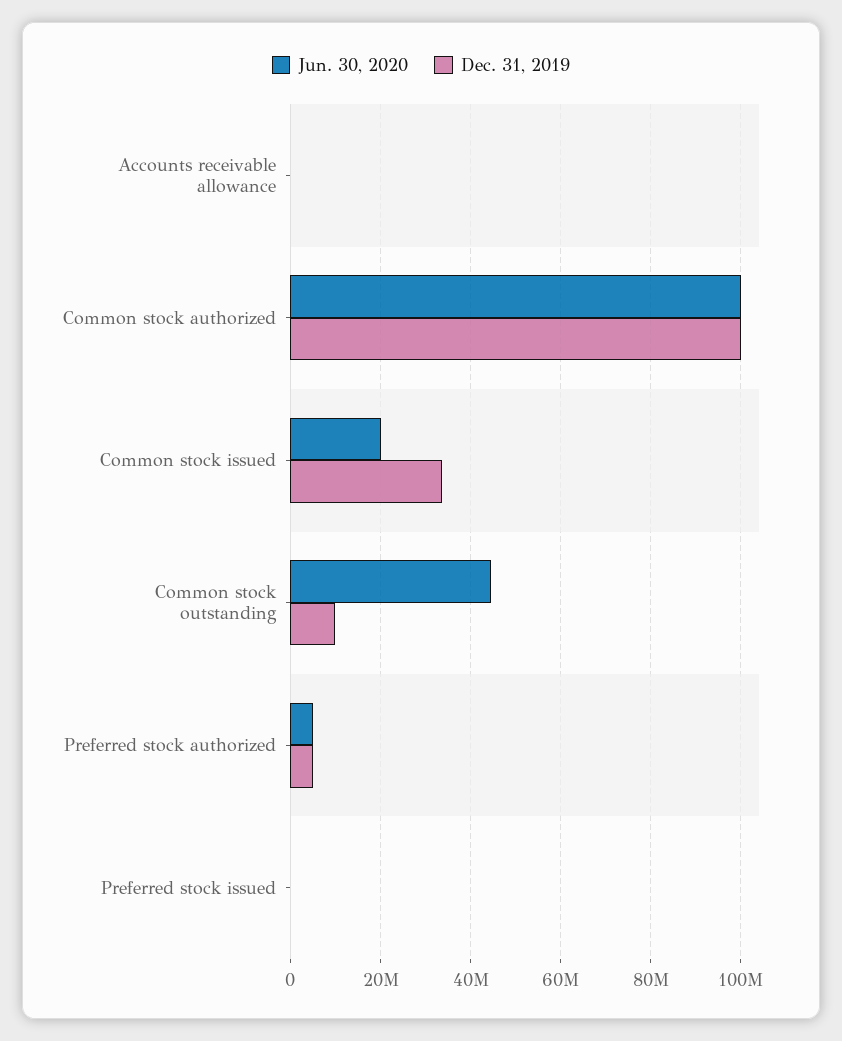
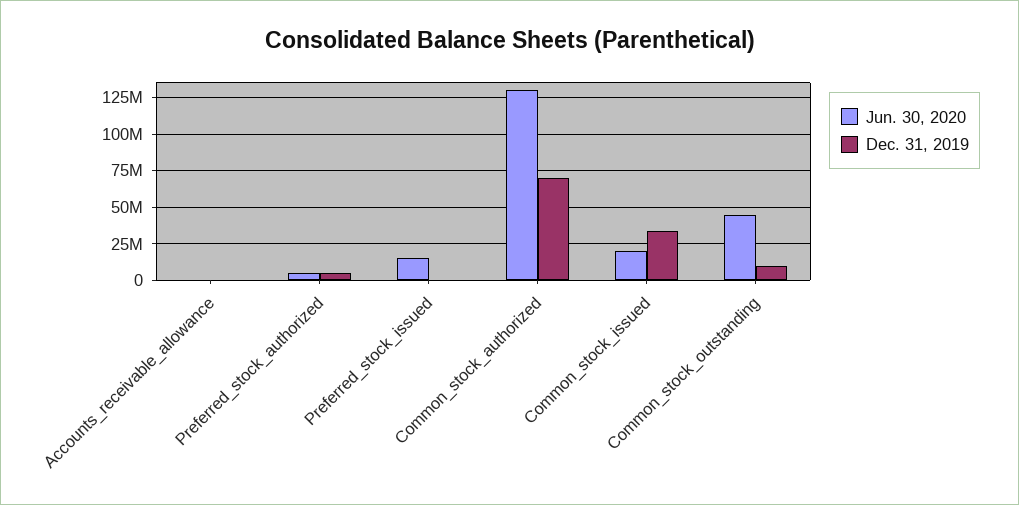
Jun. 30, 2020, Common stock authorized: 100000000 -> 130000000
Dec. 31, 2019, Common stock authorized: 100000000 -> 70000000
Jun. 30, 2020, Preferred stock issued: 0 -> 15000000

